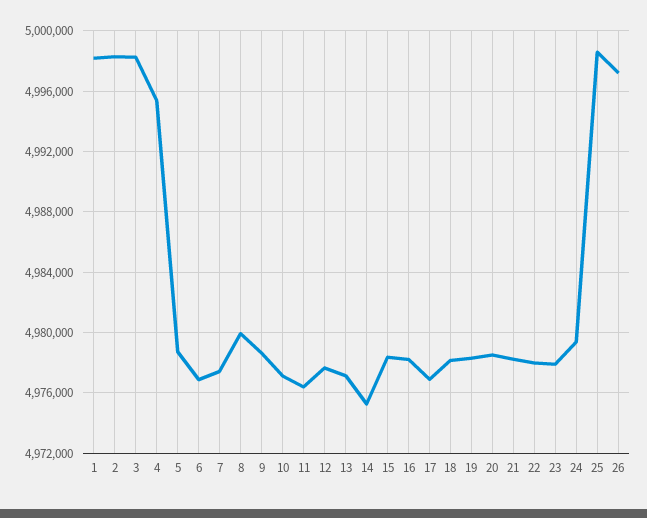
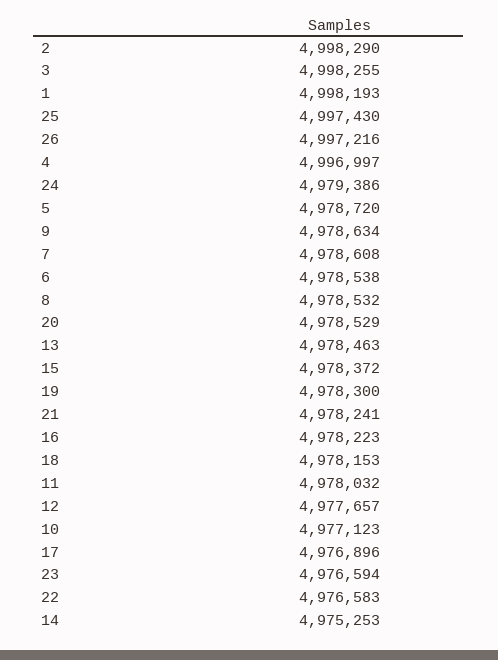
4: 4995500 -> 4996997
6: 4977000 -> 4978538
7: 4977500 -> 4978608
8: 4980000 -> 4978532
11: 4976500 -> 4978032
13: 4977000 -> 4978463
22: 4978000 -> 4976583
23: 4978000 -> 4976594
25: 4998500 -> 4997430

